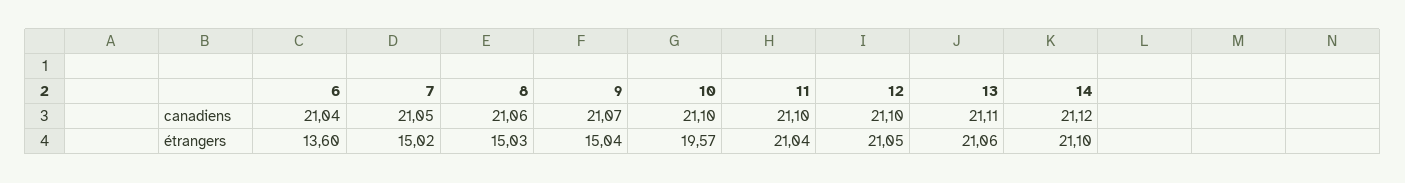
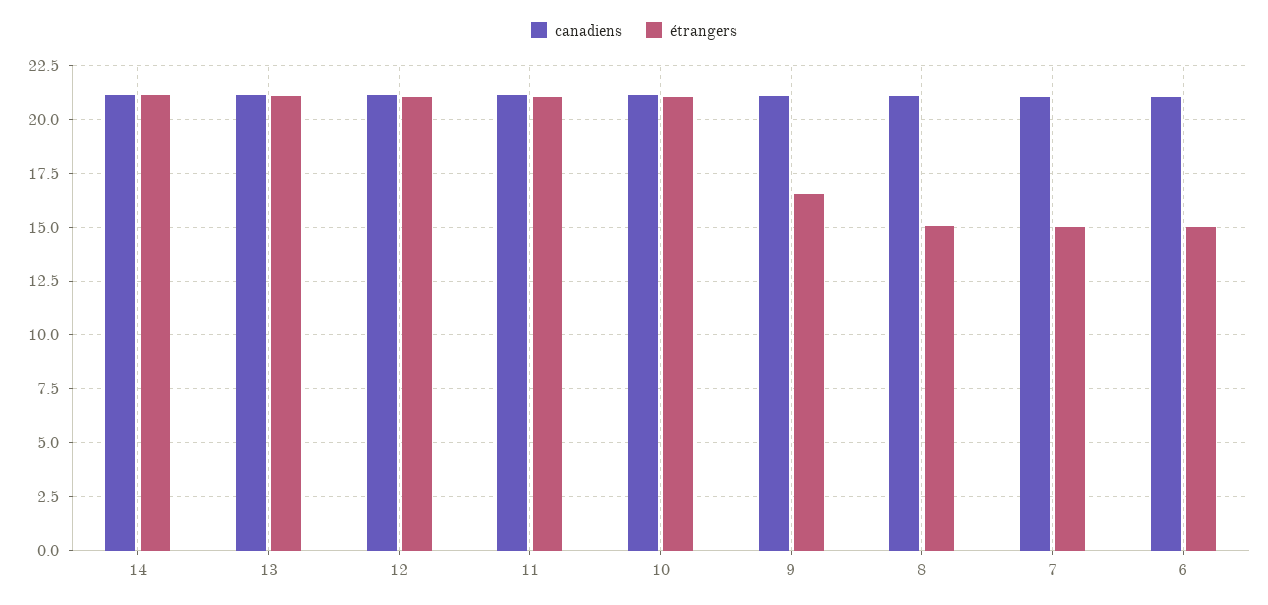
étrangers, 6: 13.6 -> 15
étrangers, 9: 15.04 -> 16.5
étrangers, 10: 19.57 -> 21

